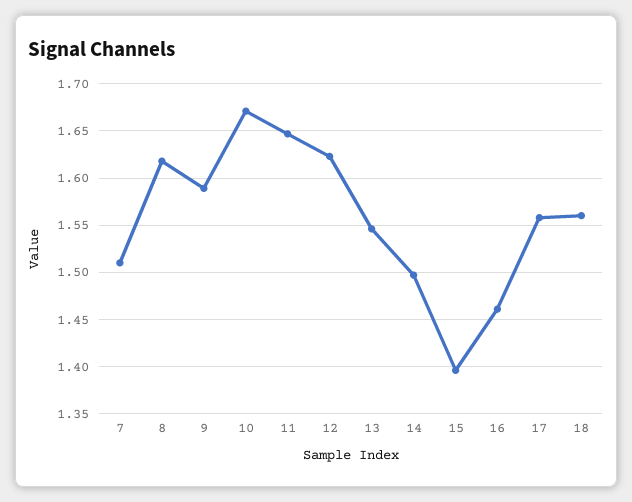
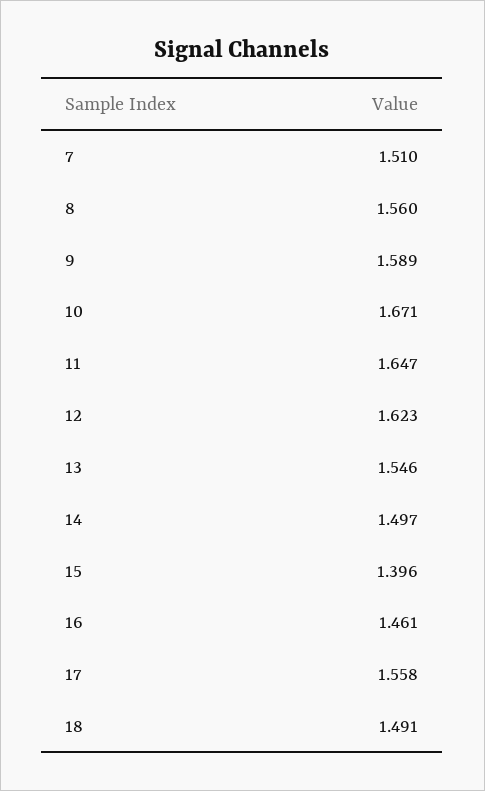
8: 1.62 -> 1.56
18: 1.56 -> 1.491

